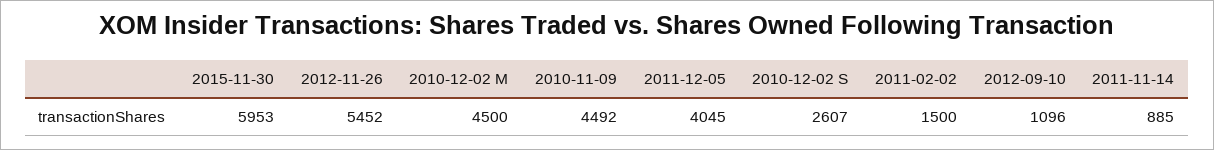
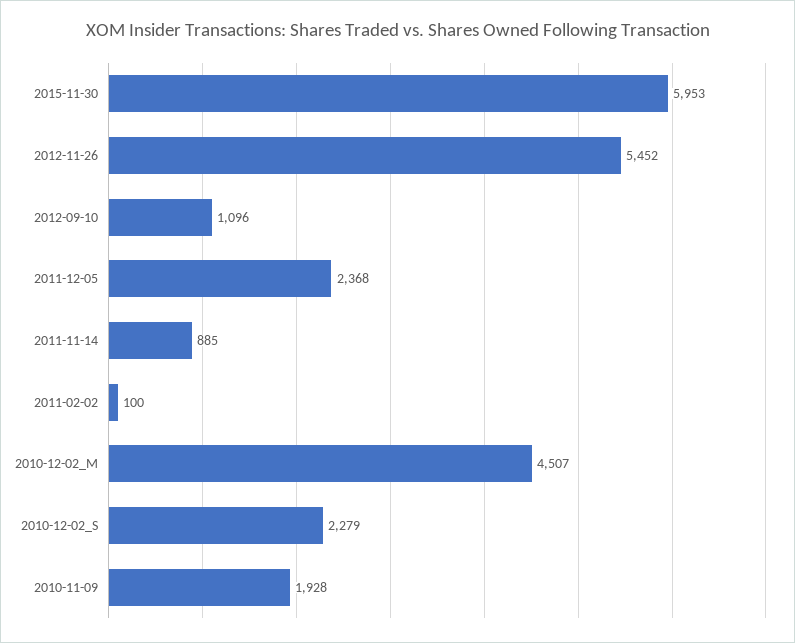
2010-12-02 M: 4500 -> 4507
2010-11-09: 4492 -> 1928
2011-12-05: 4045 -> 2368
2010-12-02 S: 2607 -> 2279
2011-02-02: 1500 -> 100

